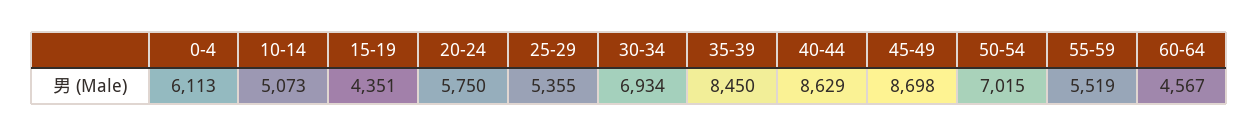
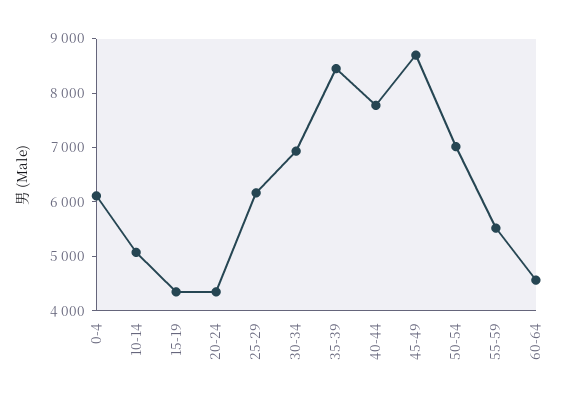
20-24: 5750 -> 4400
25-29: 5355 -> 6200
40-44: 8629 -> 7800

